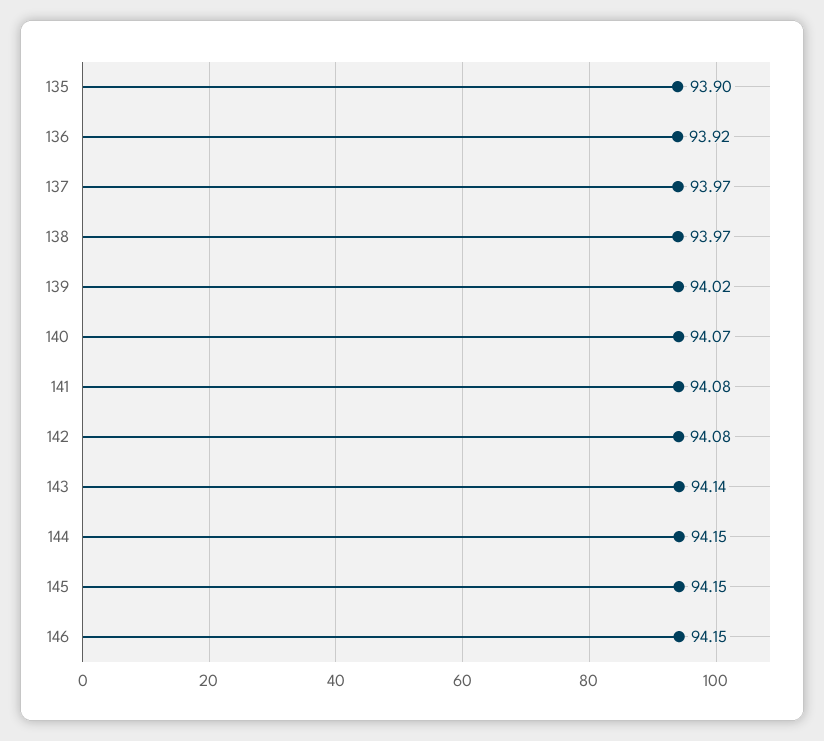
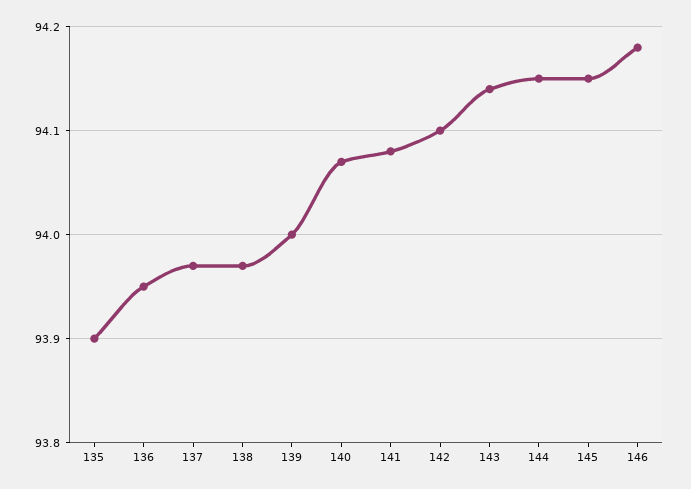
136: 93.92 -> 93.95
139: 94.02 -> 94
142: 94.08 -> 94.1
146: 94.15 -> 94.18

